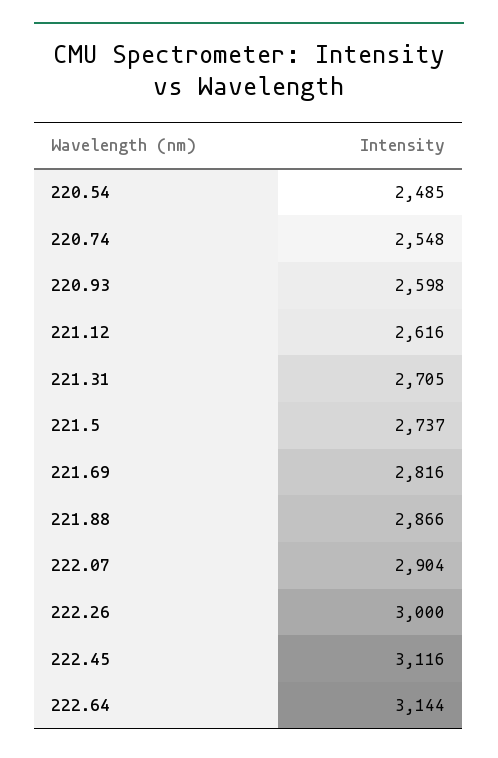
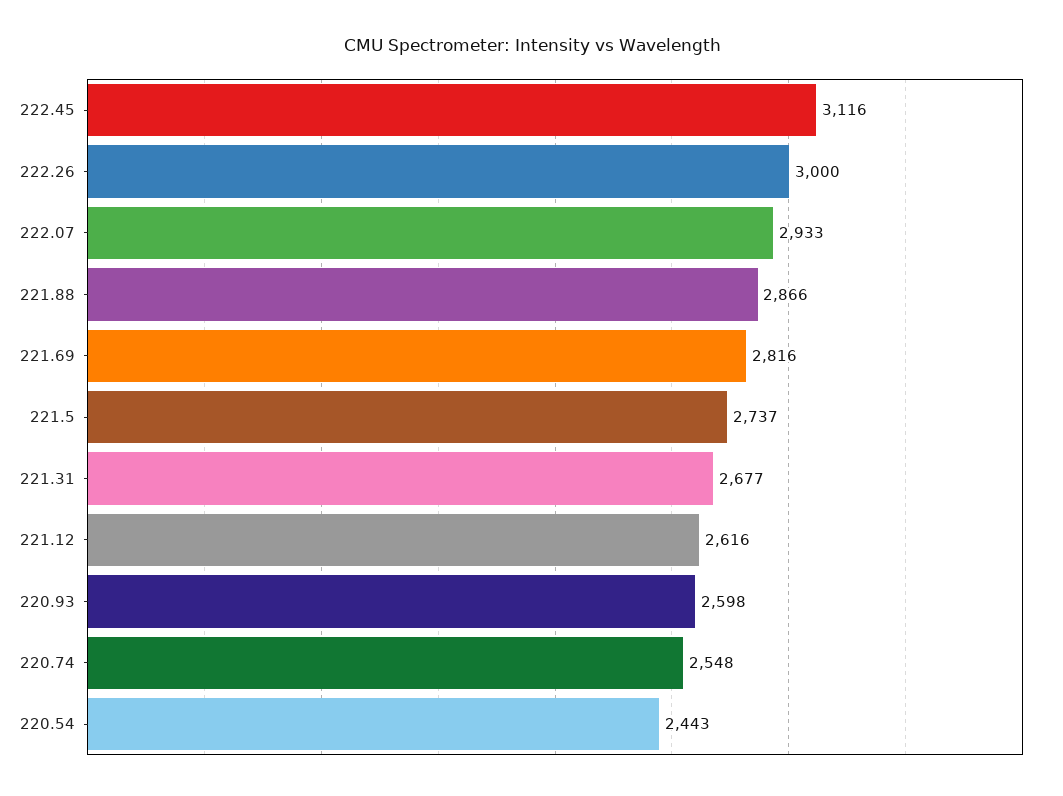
220.54: 2485 -> 2443
221.31: 2705 -> 2677
222.07: 2904 -> 2933
222.64: 3144 -> none

